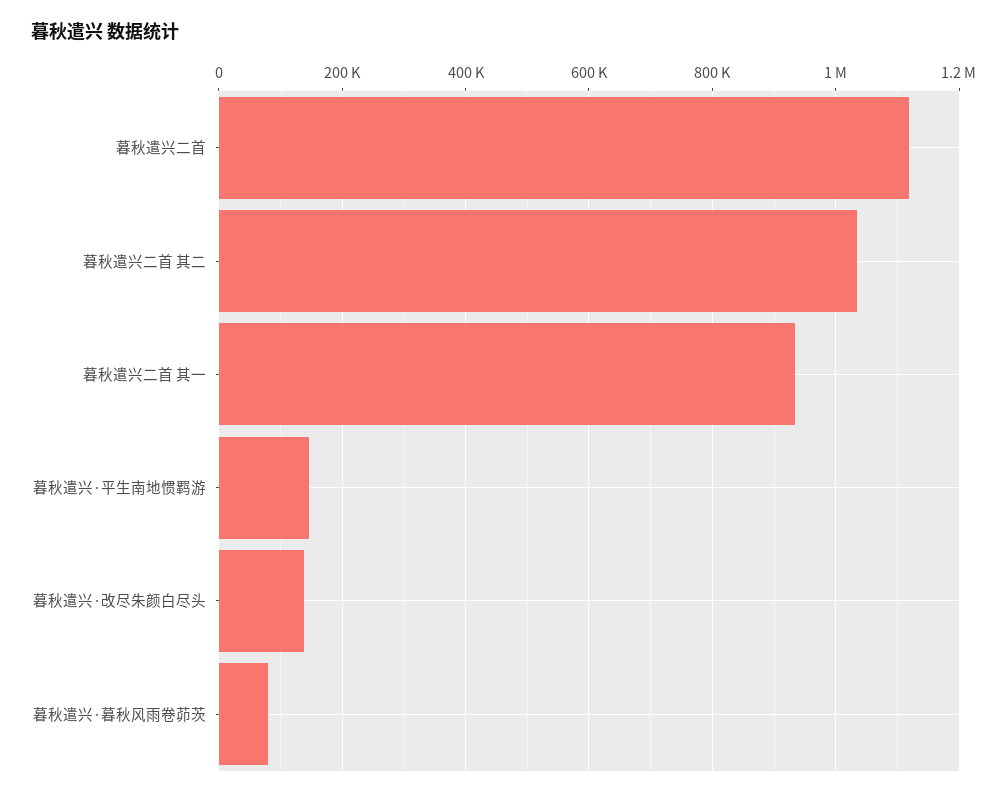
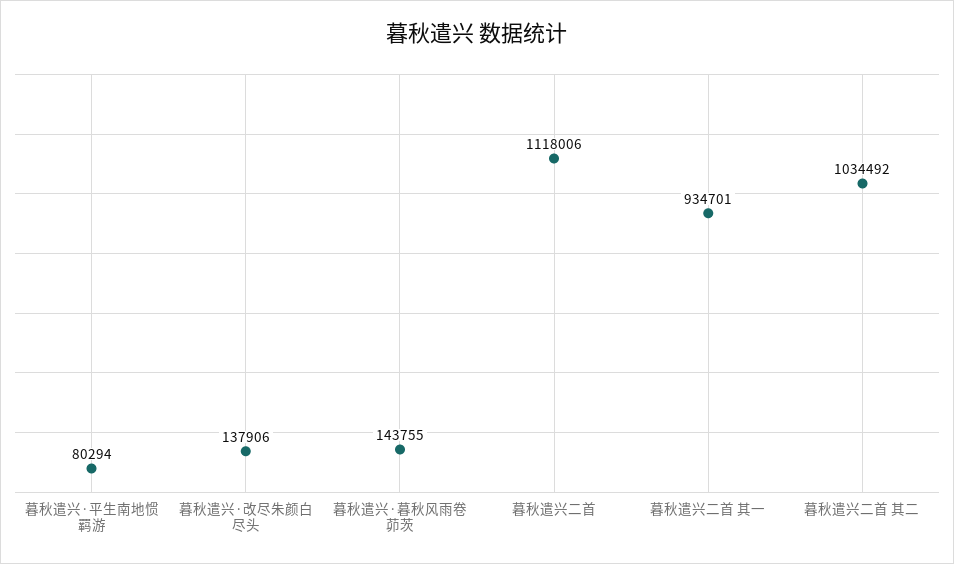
暮秋遣兴·平生南地惯羁游: 140000 -> 80294
暮秋遣兴·暮秋风雨卷茆茨: 80000 -> 143755

